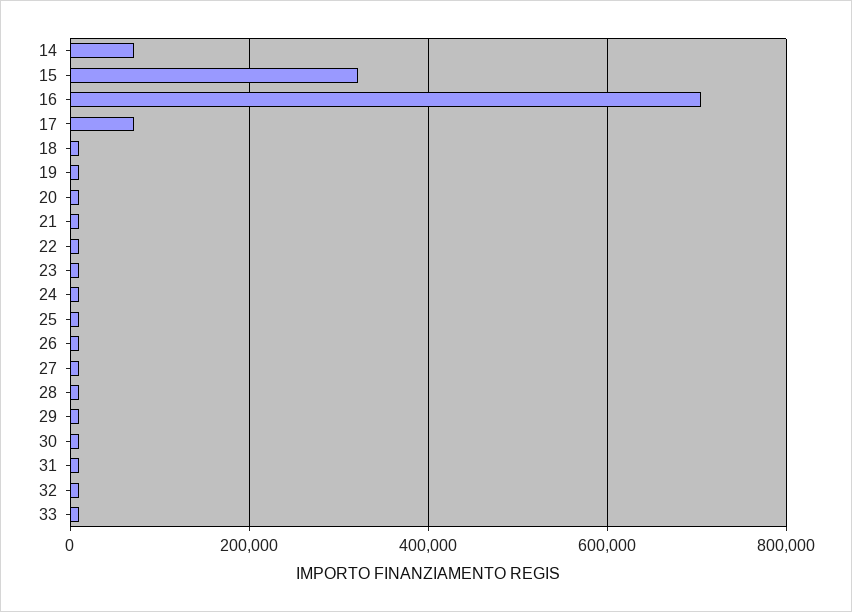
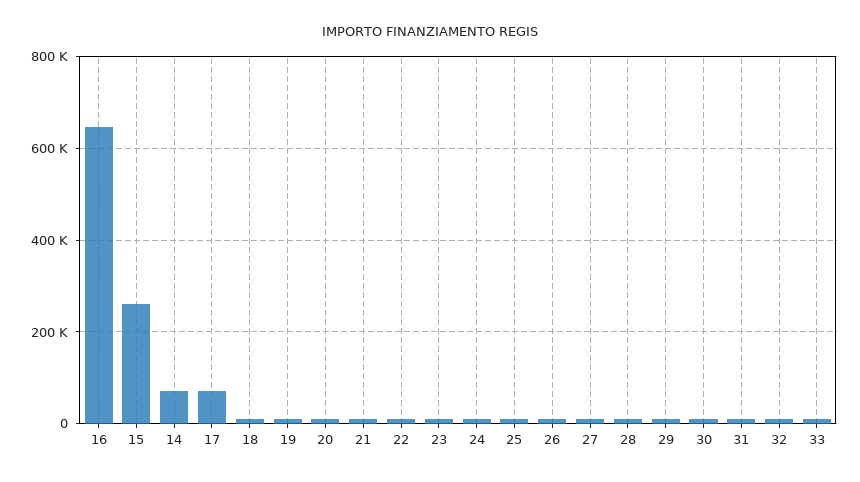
15: 320000 -> 260000
16: 700000 -> 640000

